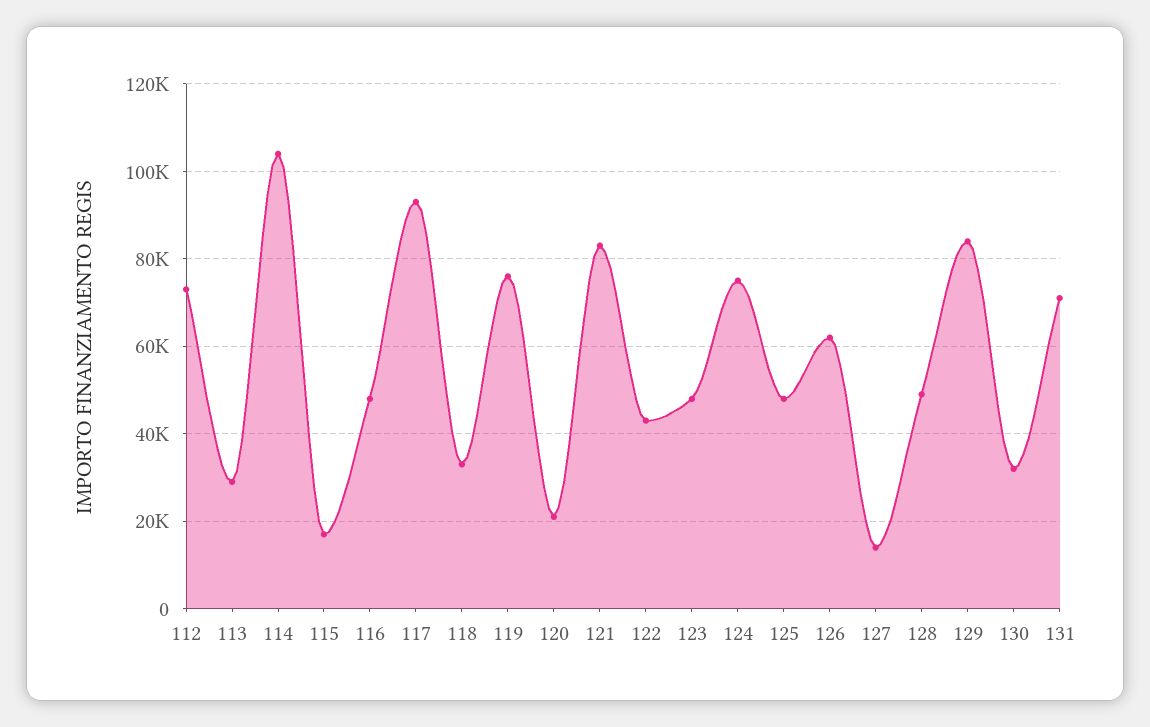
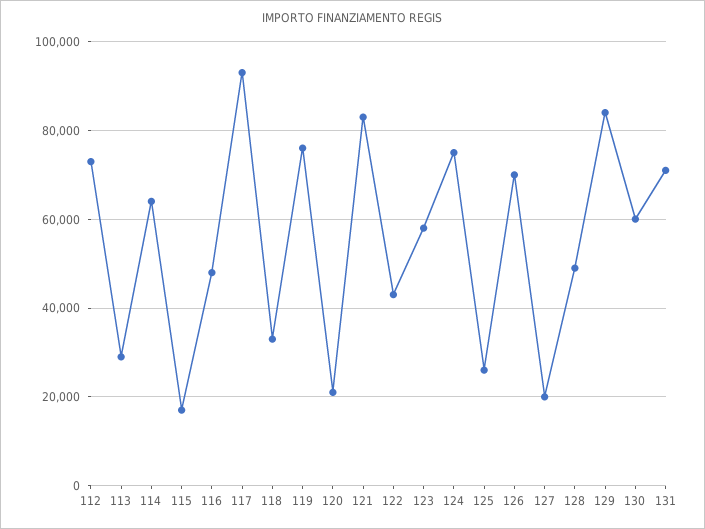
114: 104000 -> 64000
123: 48000 -> 58000
125: 48000 -> 26000
126: 62000 -> 70000
127: 14000 -> 20000
130: 32000 -> 60000

